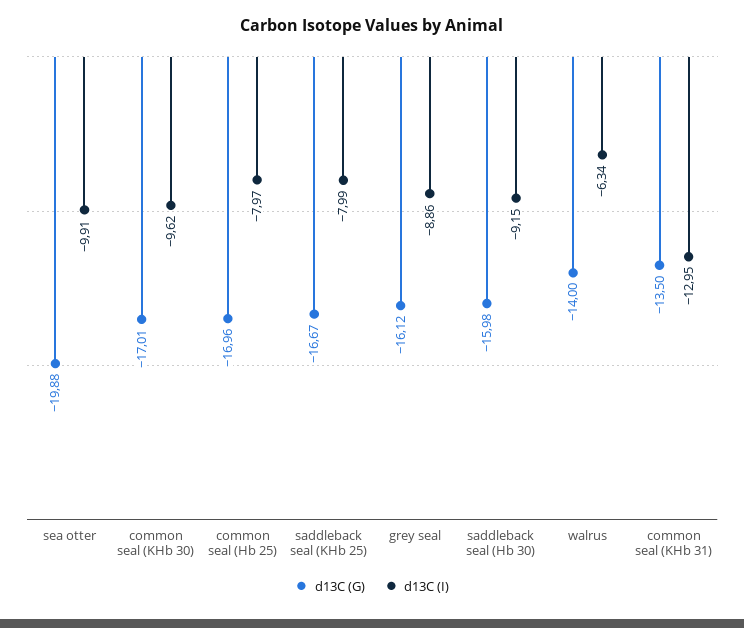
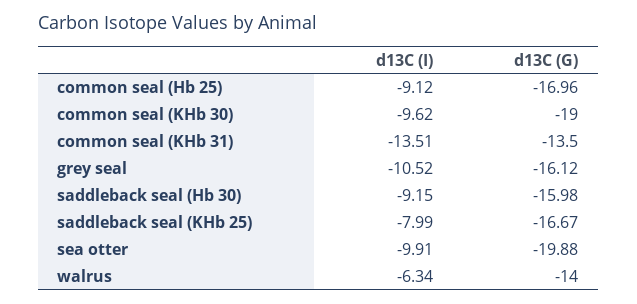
d13C (G), common seal (KHb 30): -17.01 -> -19
d13C (I), common seal (Hb 25): -7.97 -> -9.12
d13C (I), grey seal: -8.86 -> -10.52
d13C (I), common seal (KHb 31): -12.95 -> -13.51

